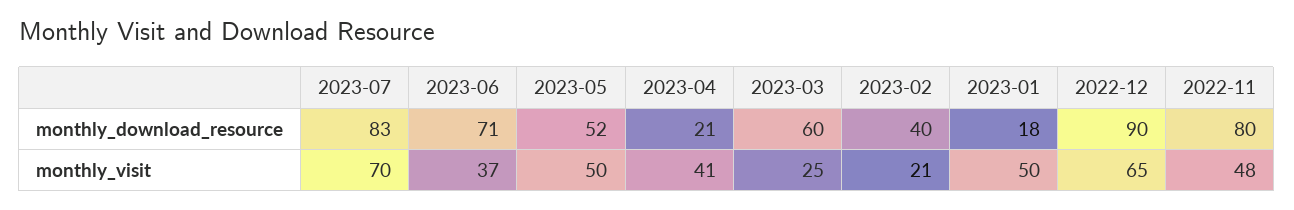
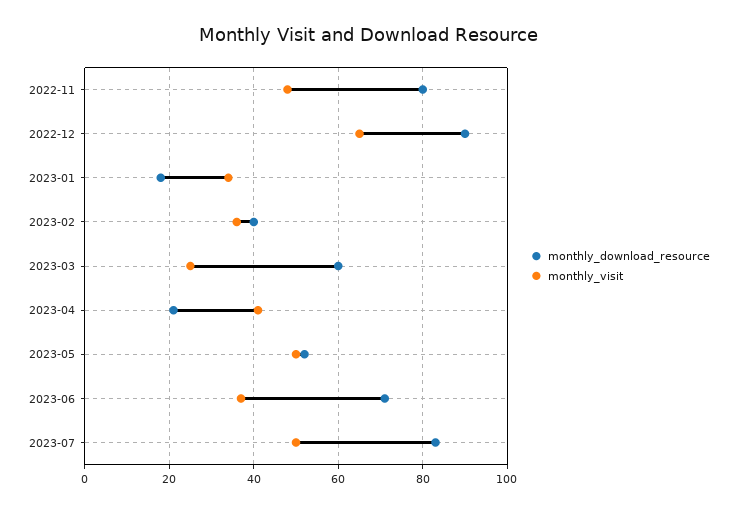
monthly_visit, 2023-07: 70 -> 50
monthly_visit, 2023-02: 21 -> 35
monthly_visit, 2023-01: 50 -> 35

